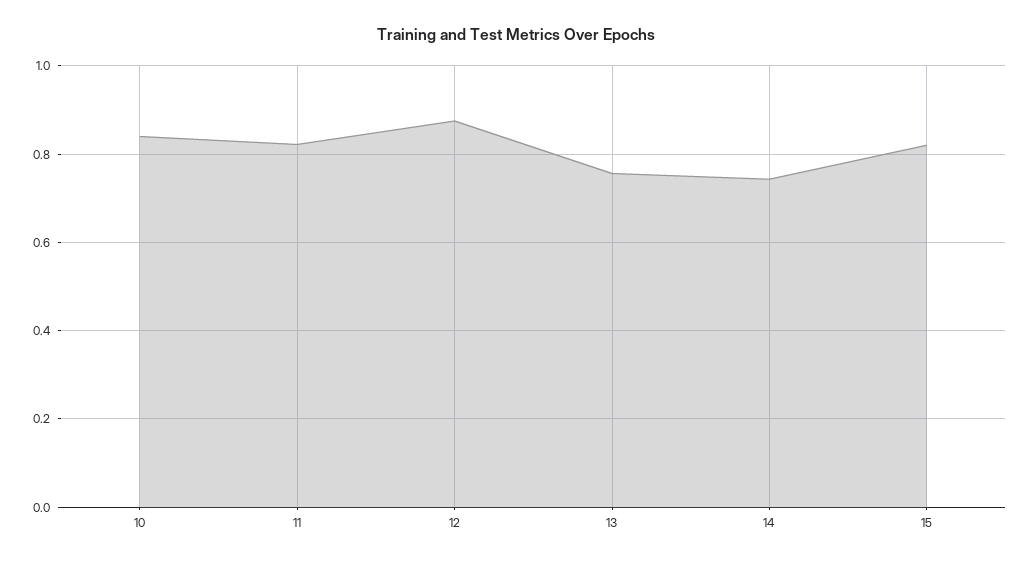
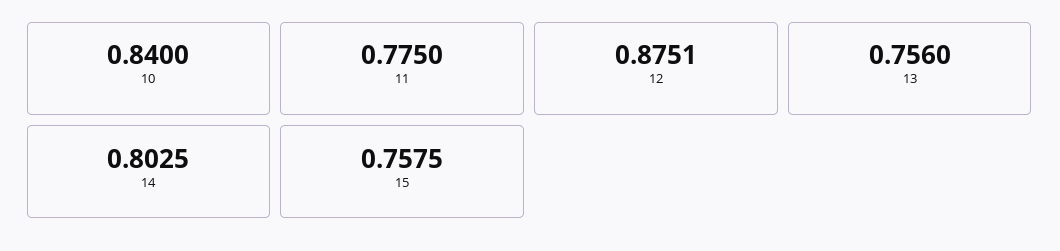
11: 0.82 -> 0.775
14: 0.74 -> 0.8025
15: 0.82 -> 0.7575

